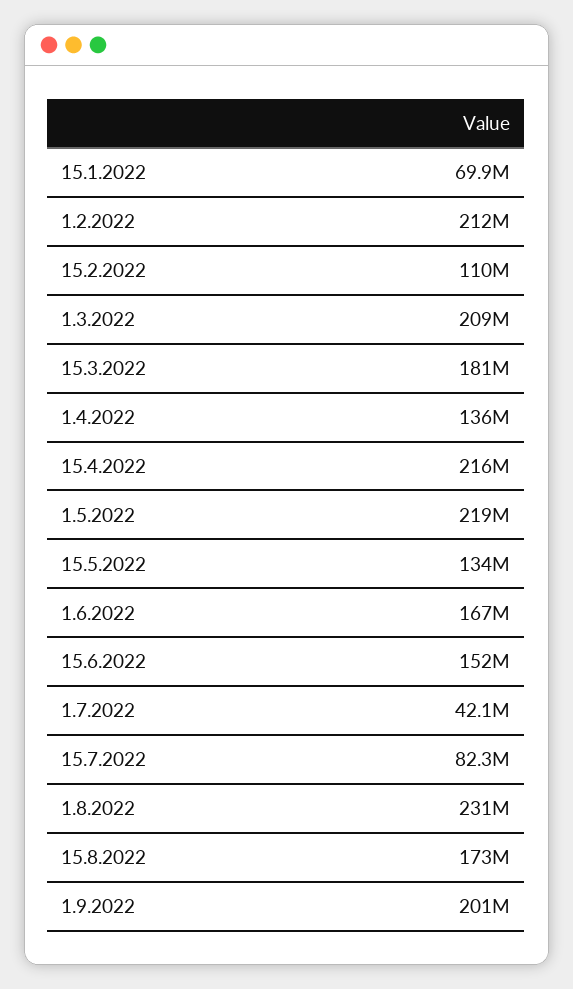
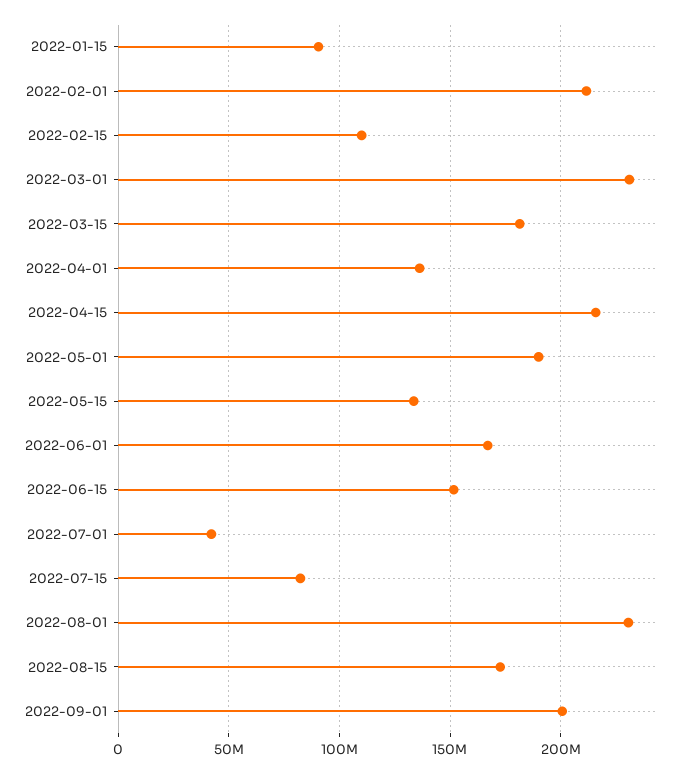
15.1.2022: 69900000 -> 90000000
1.3.2022: 209000000 -> 230000000
1.5.2022: 219000000 -> 190000000

